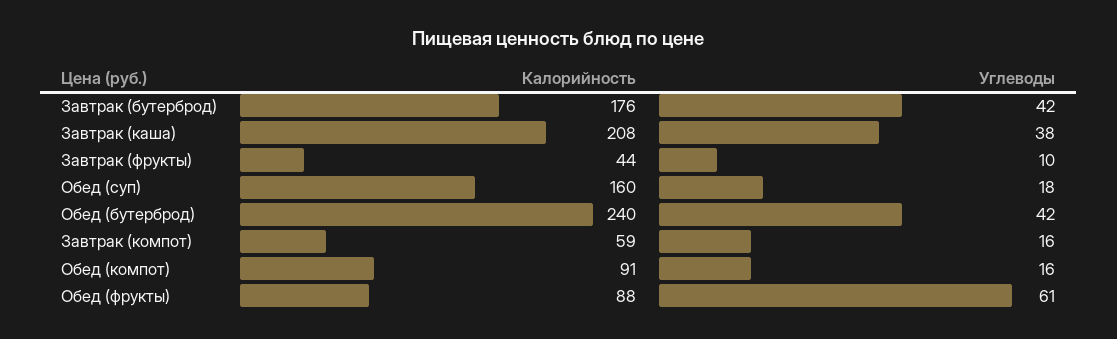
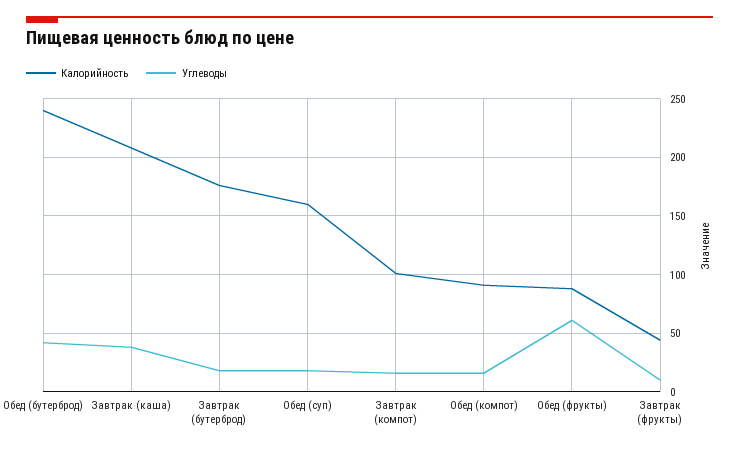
Углеводы, Завтрак (бутерброд): 42 -> 20
Калорийность, Завтрак (компот): 59 -> 100

